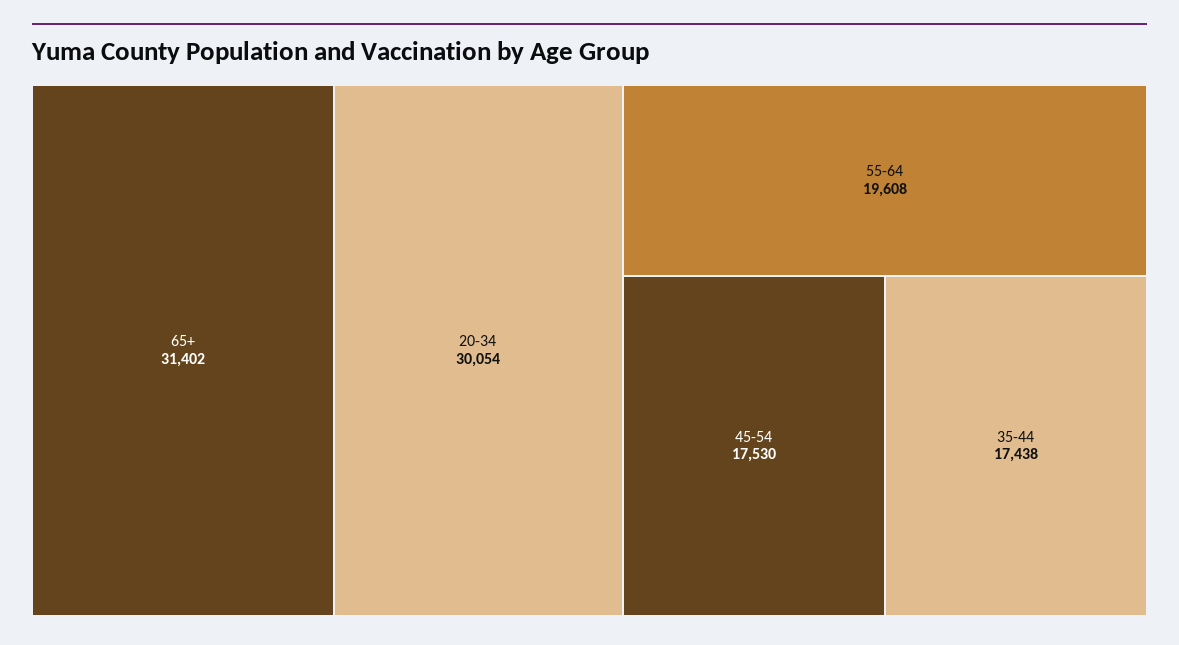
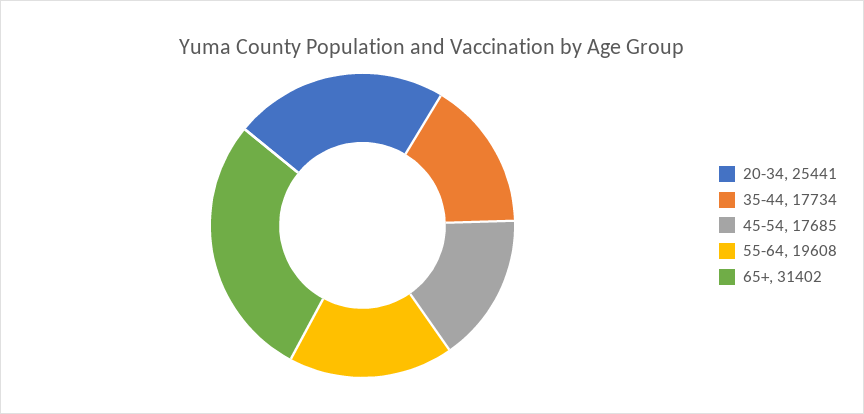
20-34: 30054 -> 25441
45-54: 17530 -> 17685
35-44: 17438 -> 17734

